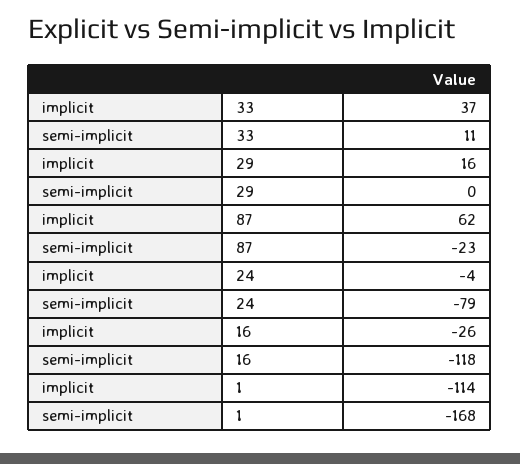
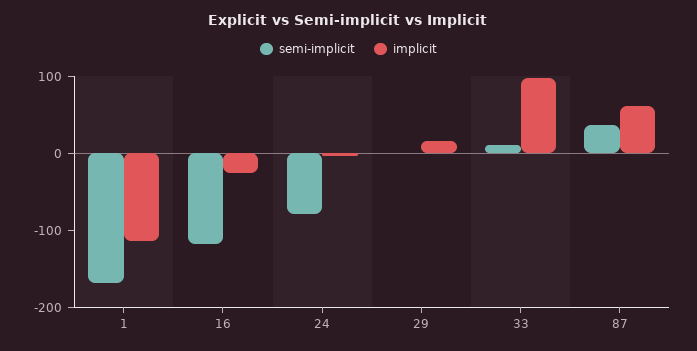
implicit, 33: 37 -> 100
semi-implicit, 87: -23 -> 40

